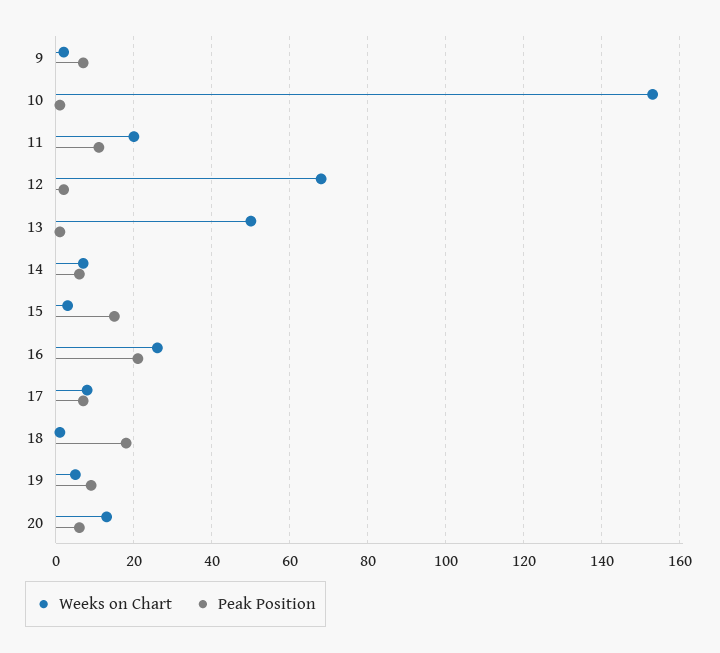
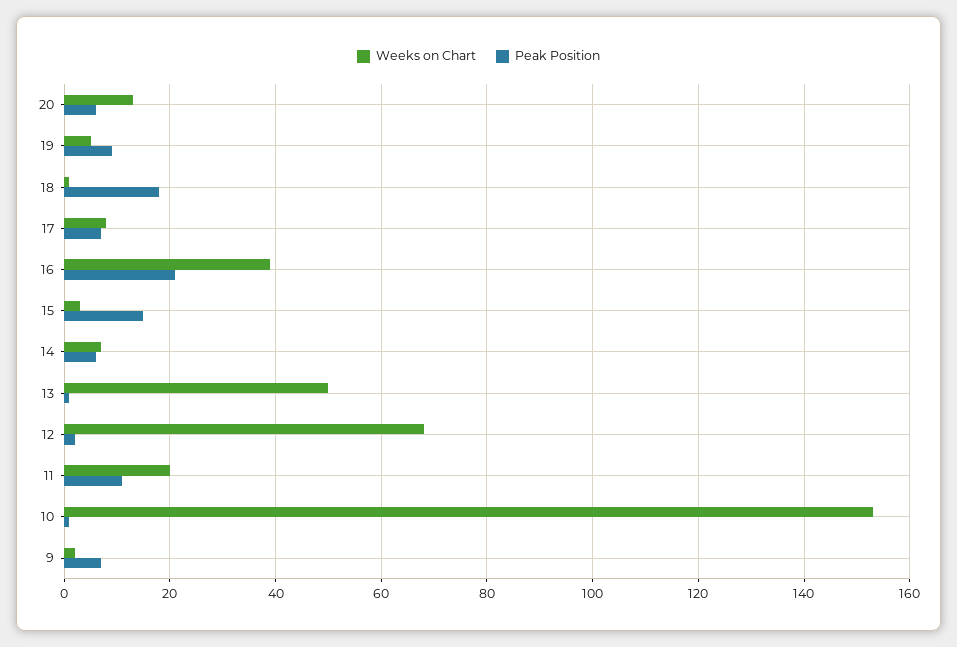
Weeks on Chart, 16: 25 -> 40

